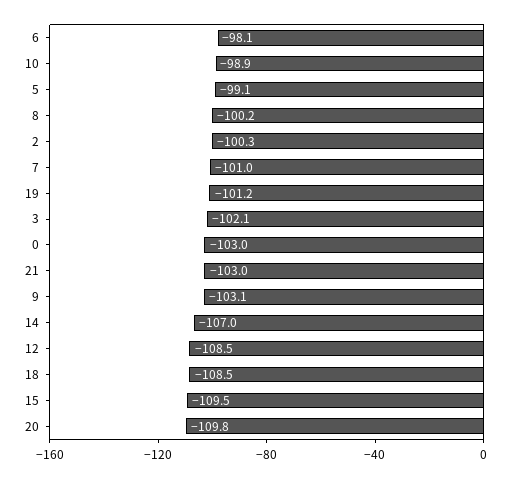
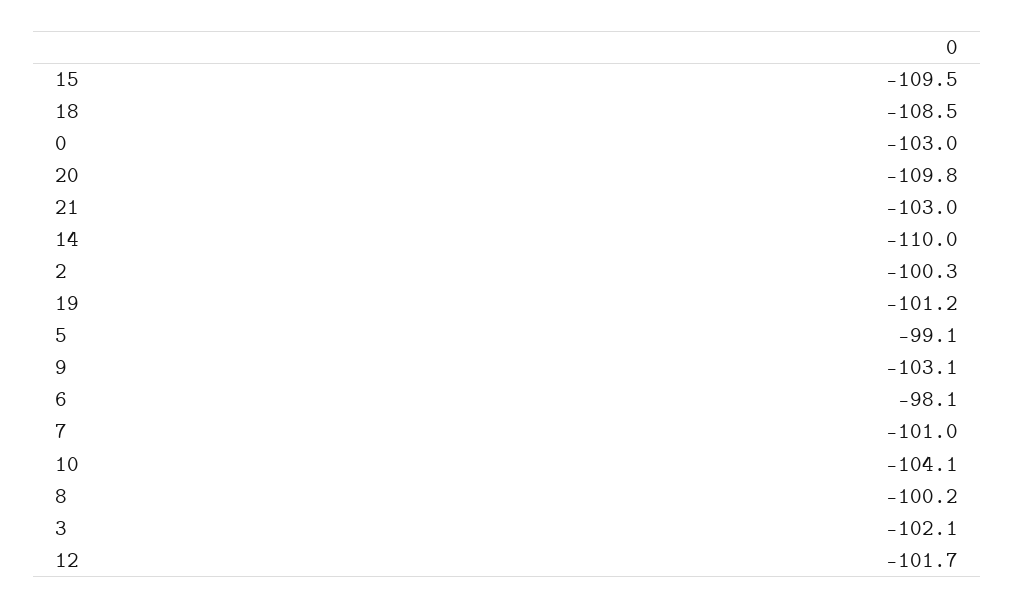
10: -98.9 -> -104.1
14: -107 -> -110
12: -108.5 -> -101.7

